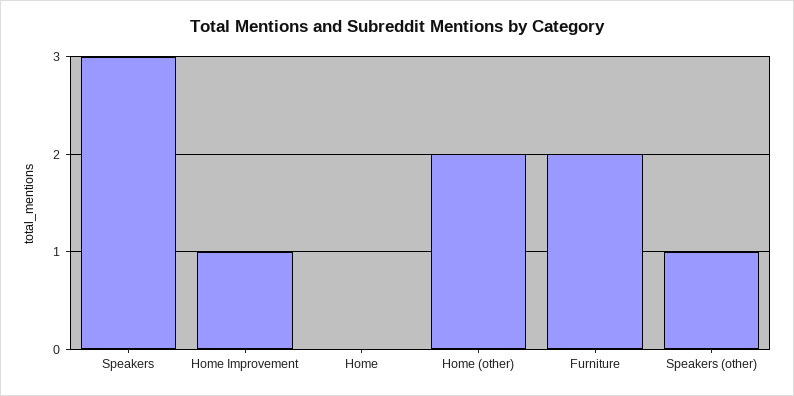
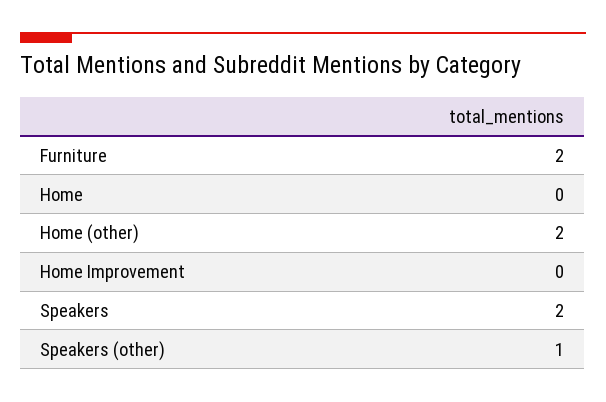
Speakers: 3 -> 2
Home Improvement: 1 -> 0

